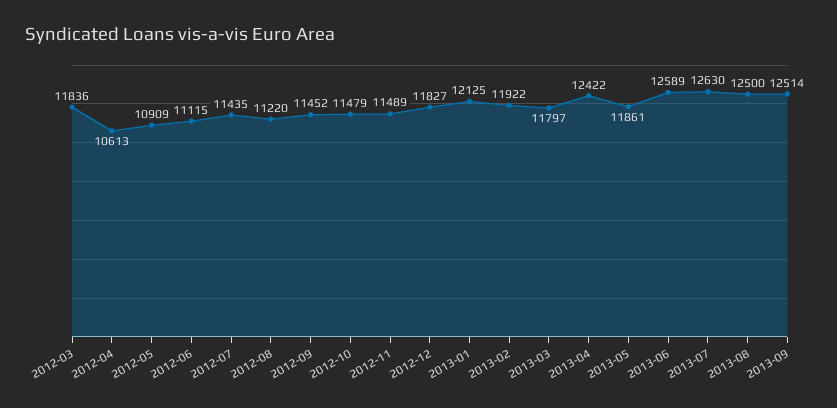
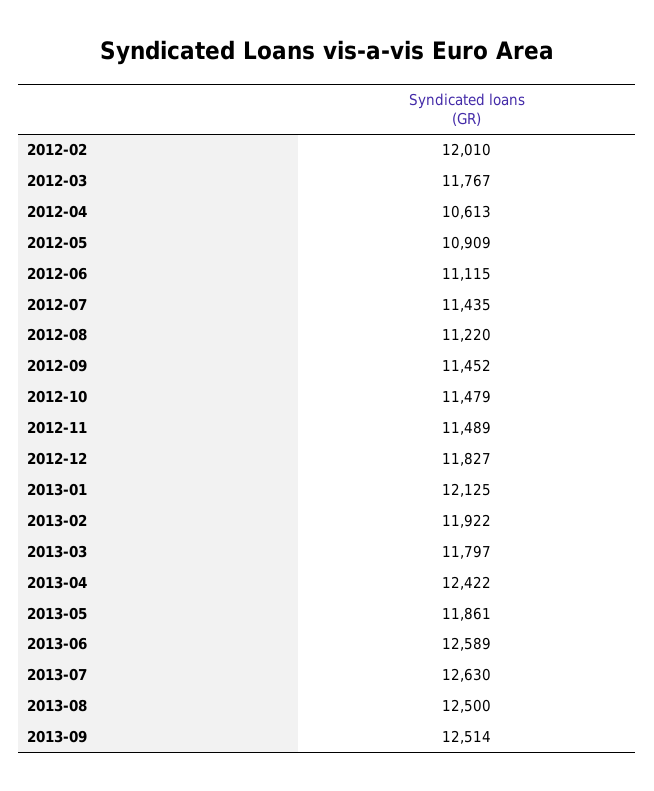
2012-03: 11836 -> 11767
2012-02: none -> 12010

